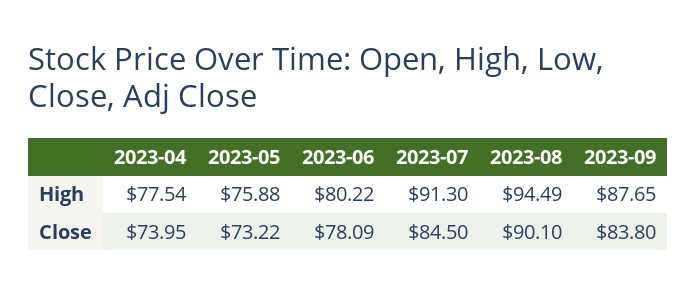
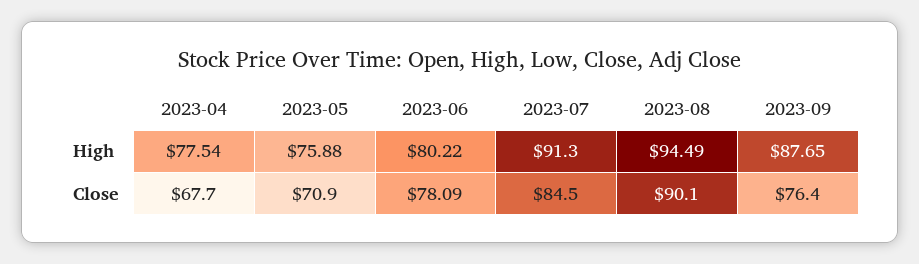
2023-04, Close: 73.95 -> 67.7
2023-05, Close: 73.22 -> 70.9
2023-09, Close: 83.8 -> 76.4

